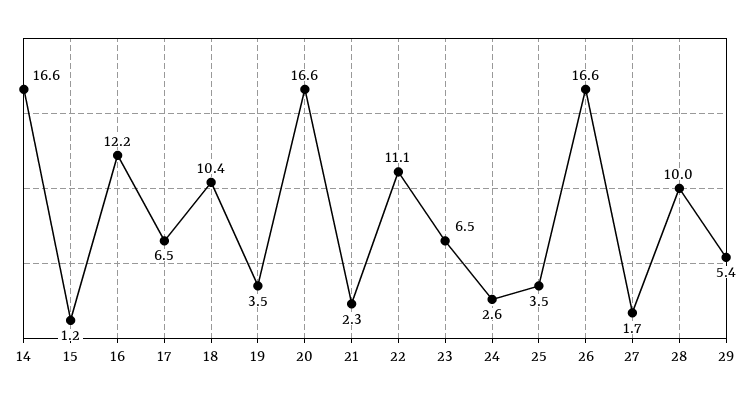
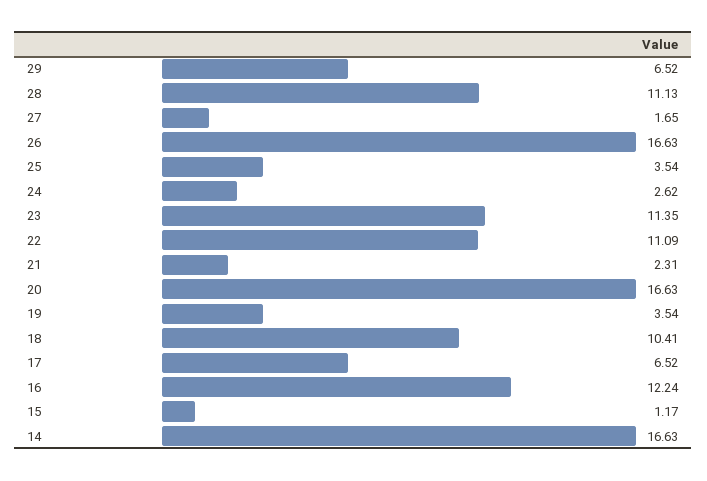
23: 6.5 -> 11.35
28: 10 -> 11.13
29: 5.4 -> 6.52

